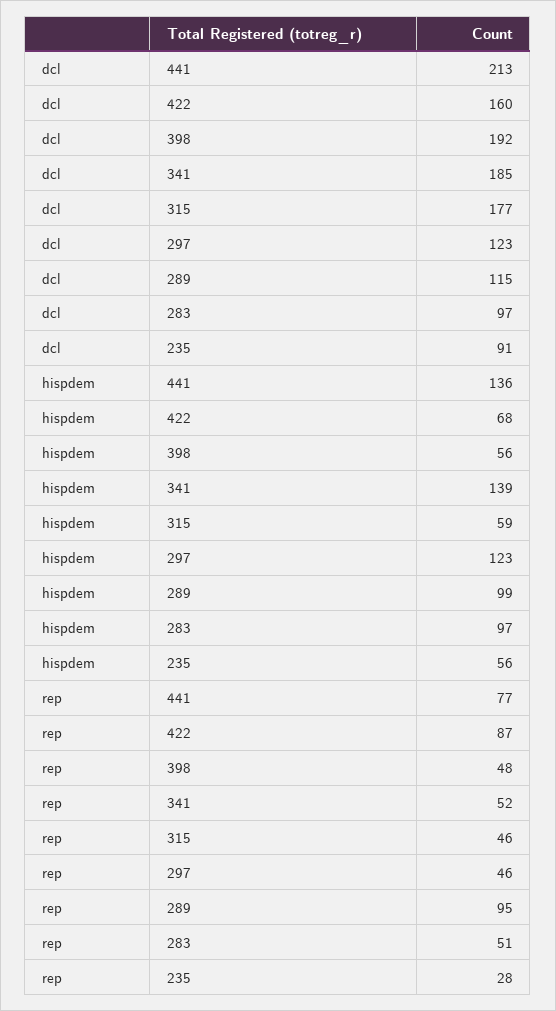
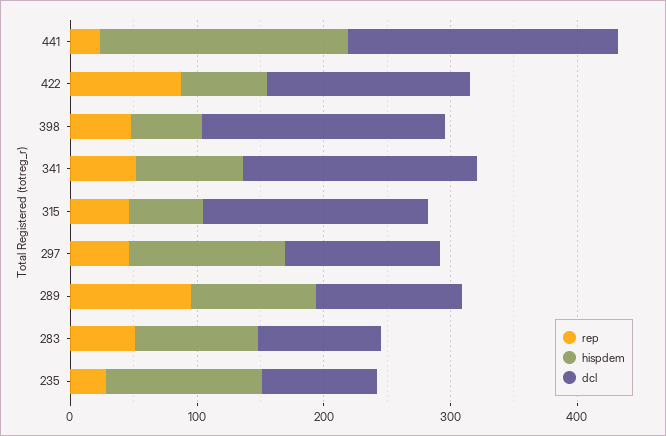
hispdem, 441: 136 -> 200
hispdem, 341: 139 -> 80
hispdem, 235: 56 -> 120
rep, 441: 77 -> 20

